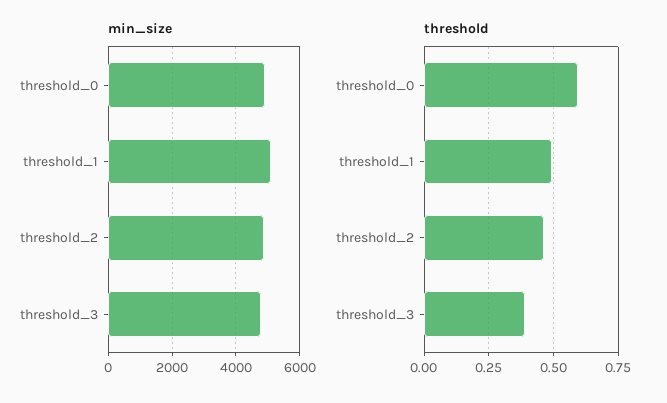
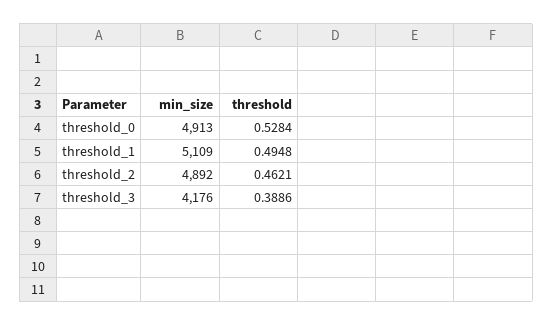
min_size, threshold_3: 4800 -> 4176
threshold, threshold_0: 0.6 -> 0.5284

